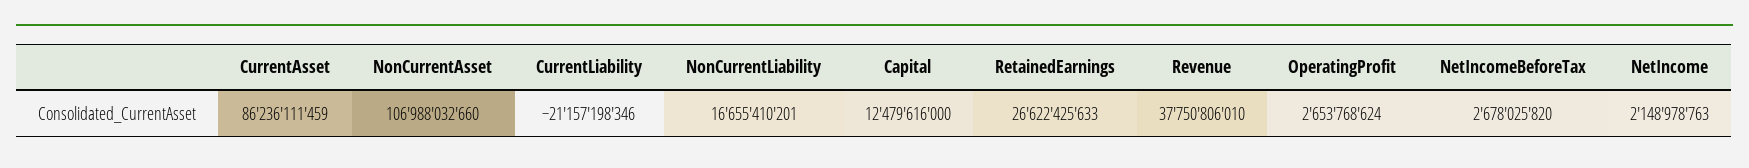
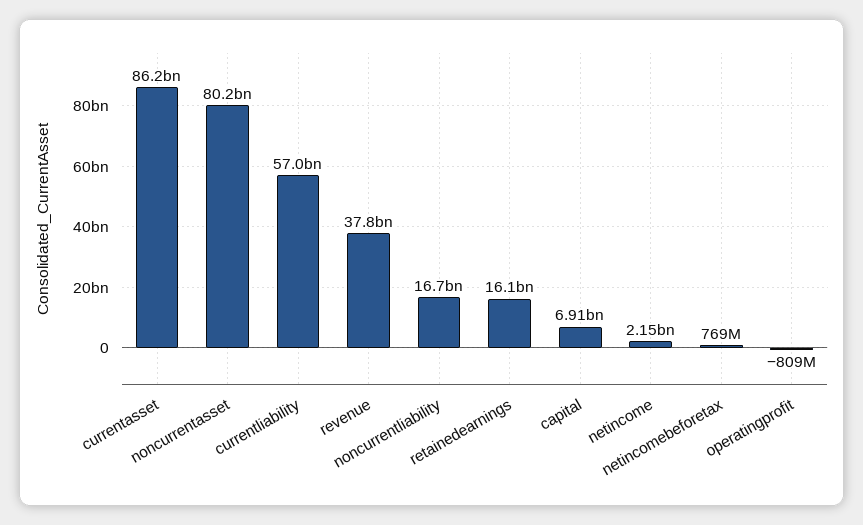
NonCurrentAsset: 106988032660 -> 80200000000
CurrentLiability: -21157198346 -> 57000000000
Capital: 12479616000 -> 6910000000
RetainedEarnings: 26622425633 -> 16100000000
OperatingProfit: 2653768624 -> -809000000
NetIncomeBeforeTax: 2678025820 -> 769000000

